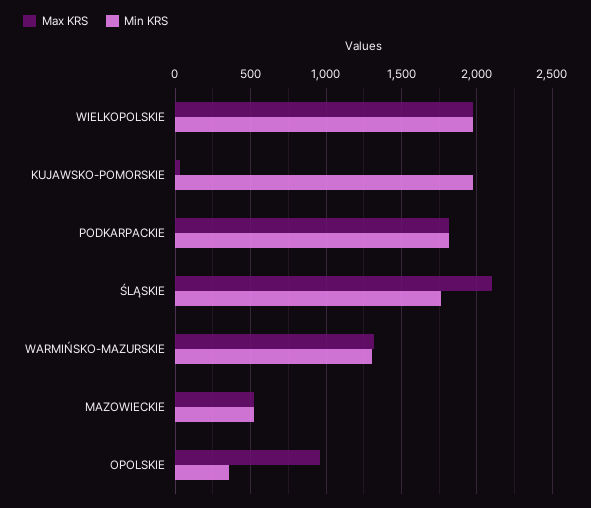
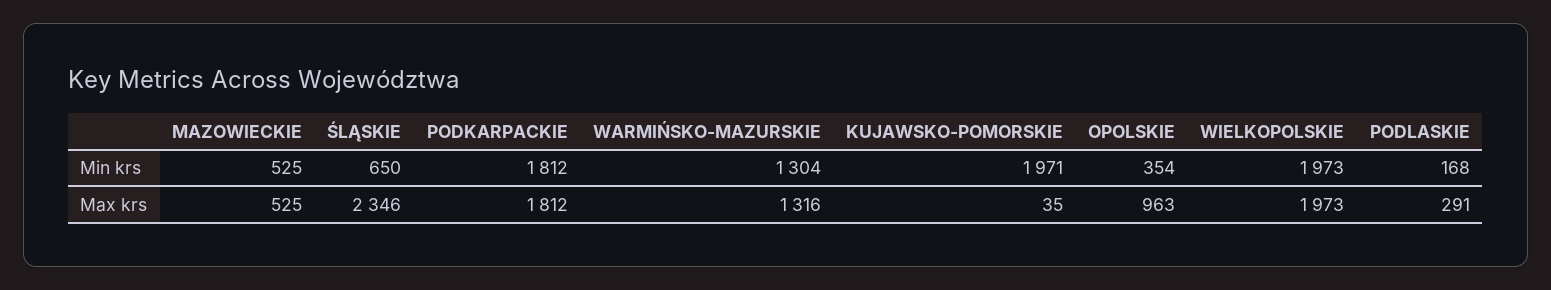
Max KRS, ŚLĄSKIE: 2100 -> 2346
Min KRS, ŚLĄSKIE: 1750 -> 650
Min KRS, PODLASKIE: none -> 168
Max KRS, PODLASKIE: none -> 291

